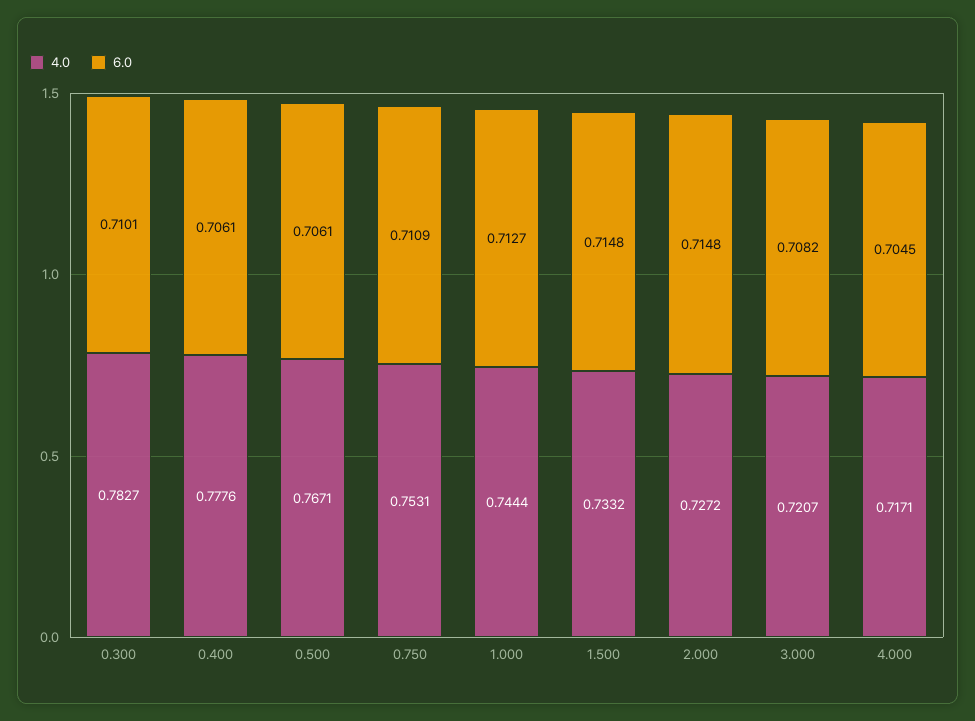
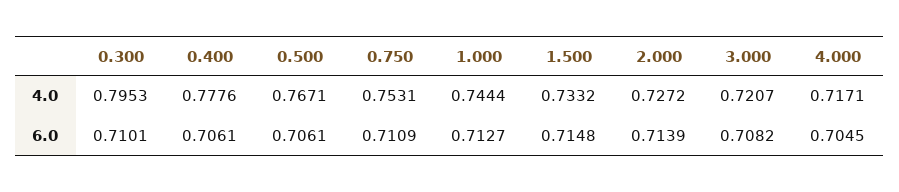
4.0, 0.300: 0.7827 -> 0.7953
6.0, 2.000: 0.7148 -> 0.7139

